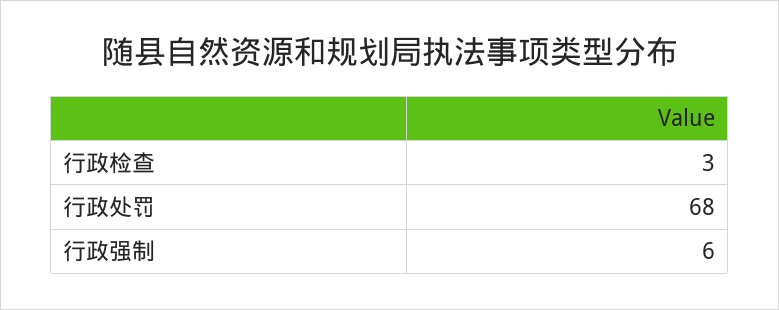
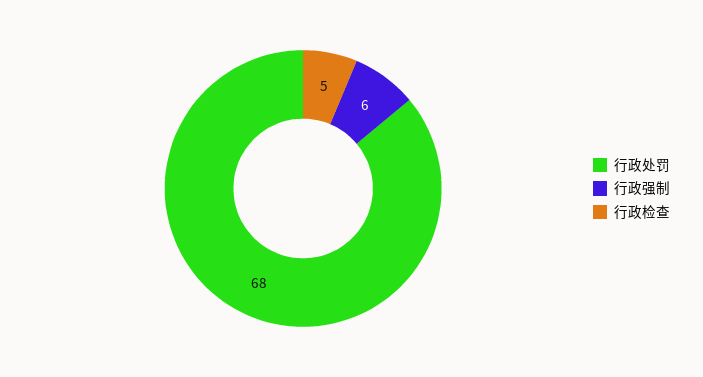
行政检查: 3 -> 5

